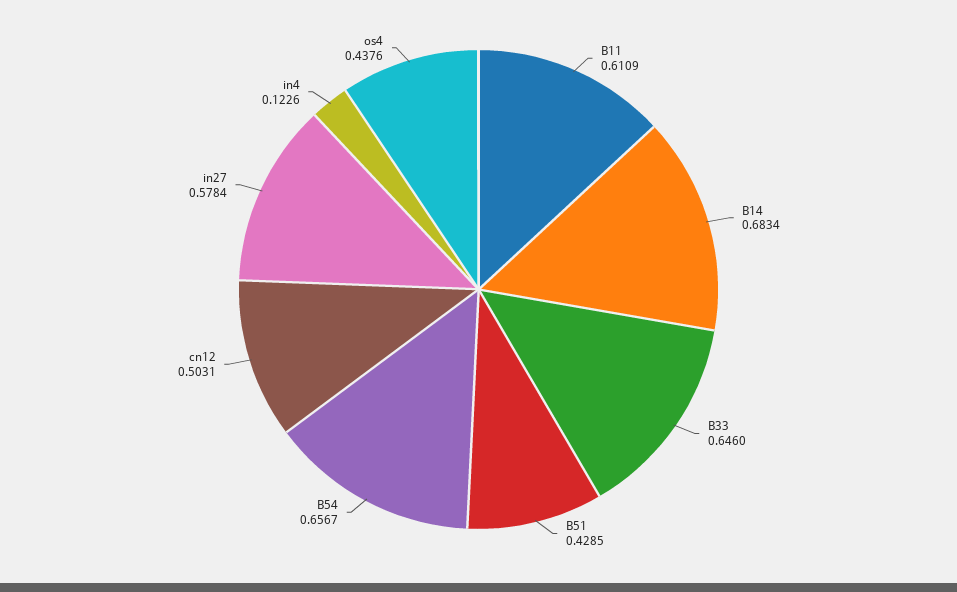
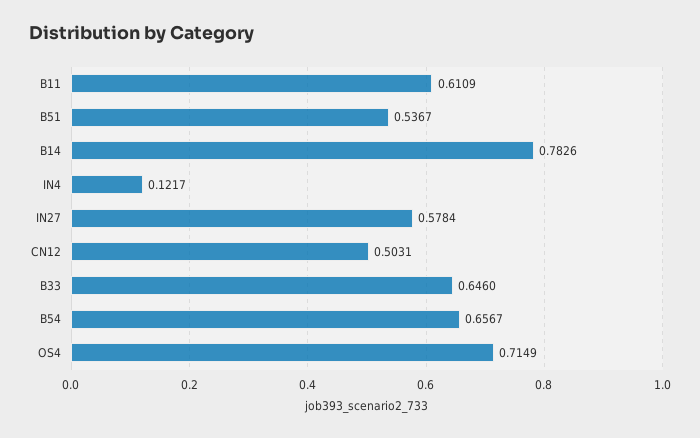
B14: 0.6834 -> 0.7826
B51: 0.4285 -> 0.5367
in4: 0.1226 -> 0.1217
os4: 0.4376 -> 0.7149

